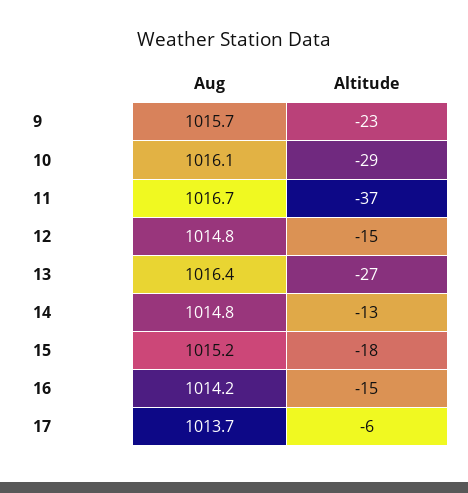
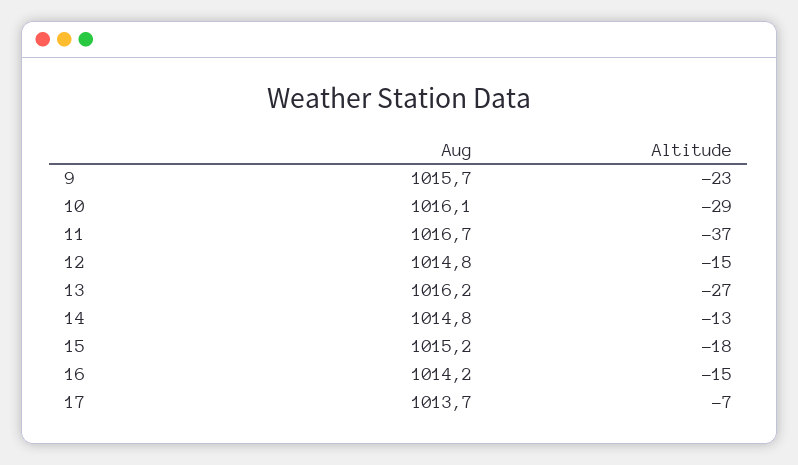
Aug, 13: 1016.4 -> 1016.2
Altitude, 17: -6 -> -7

